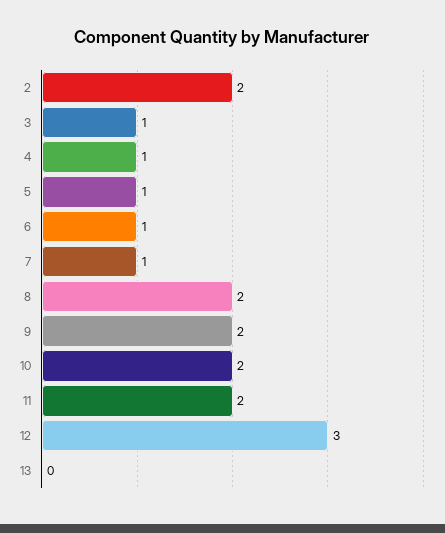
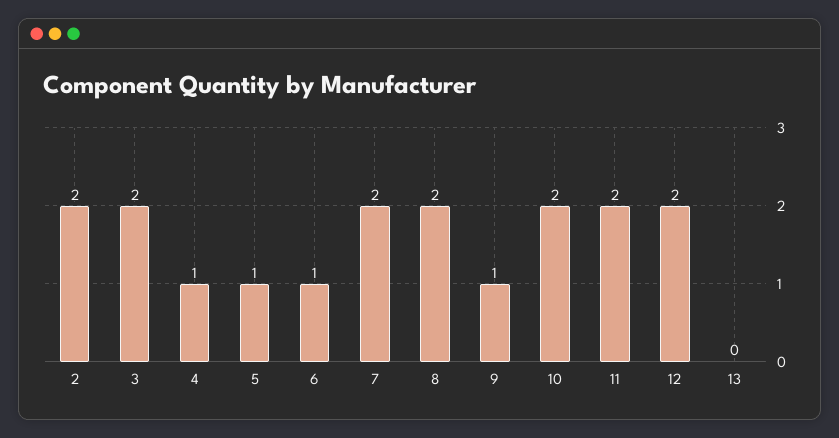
3: 1 -> 2
7: 1 -> 2
9: 2 -> 1
12: 3 -> 2

